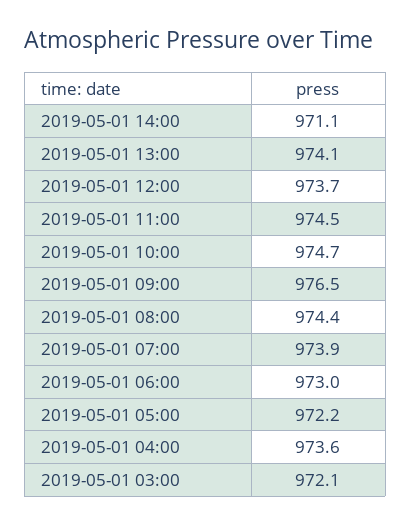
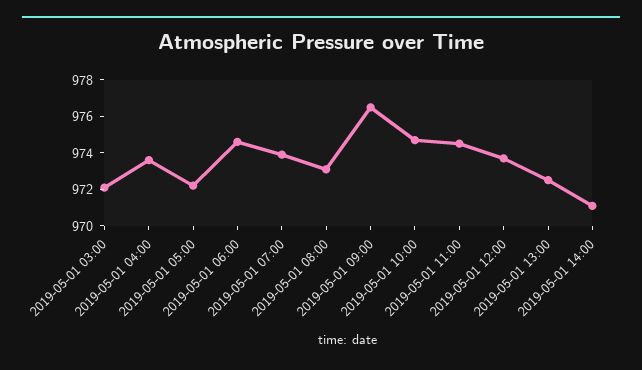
2019-05-01 13:00: 974.1 -> 972.5
2019-05-01 08:00: 974.4 -> 973
2019-05-01 06:00: 973 -> 974.5

